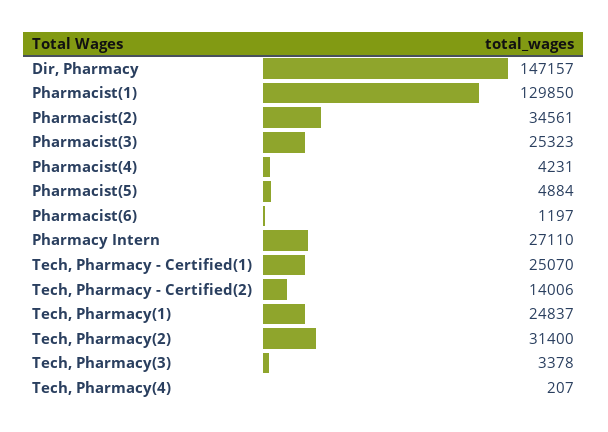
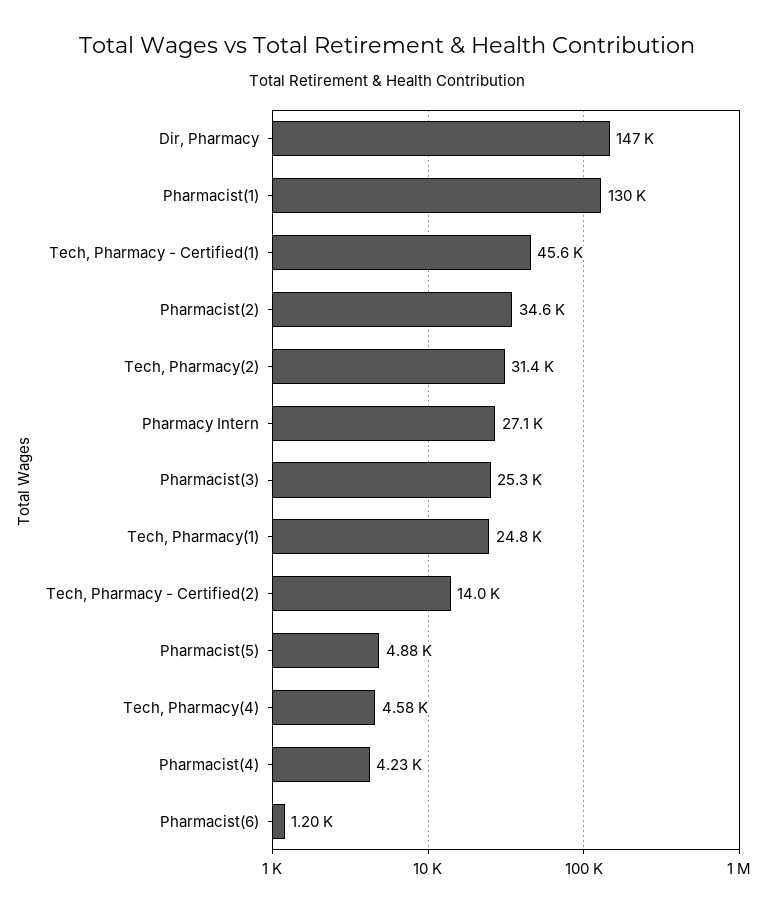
Tech, Pharmacy - Certified(1): 25070 -> 45600
Tech, Pharmacy(3): 3378 -> none
Tech, Pharmacy(4): 207 -> 4580

